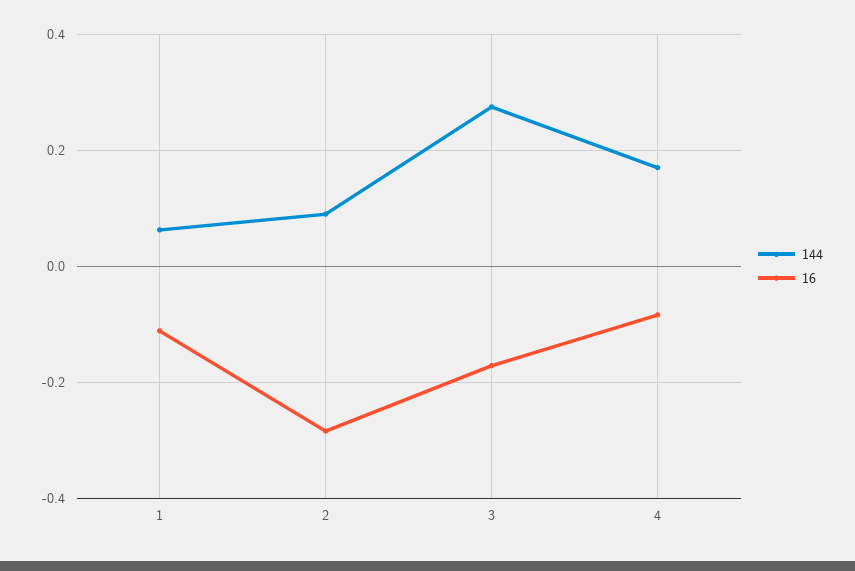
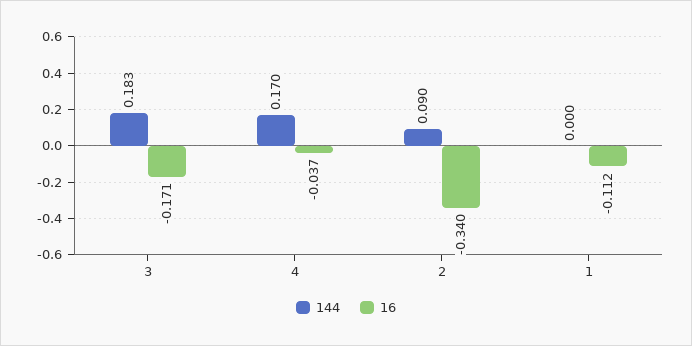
144, 1: 0.06 -> 0
16, 2: -0.28 -> -0.34
144, 3: 0.28 -> 0.183
16, 4: -0.08 -> -0.037

